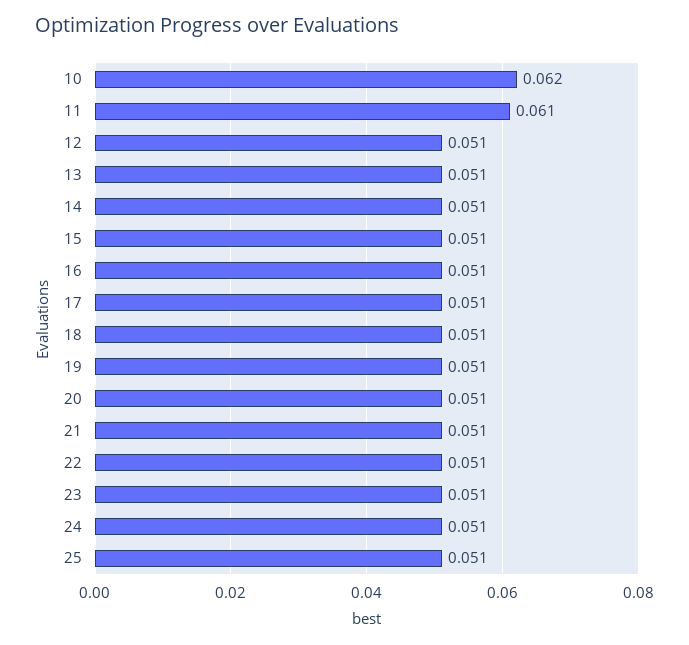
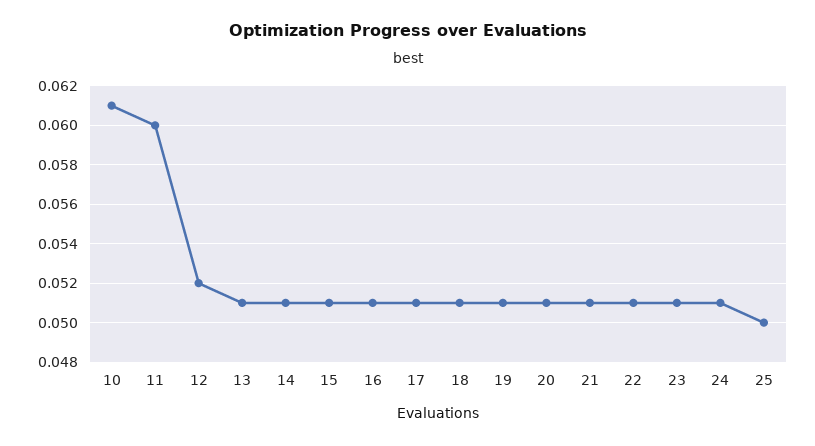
10: 0.062 -> 0.061
11: 0.061 -> 0.06
12: 0.051 -> 0.052
25: 0.051 -> 0.05

